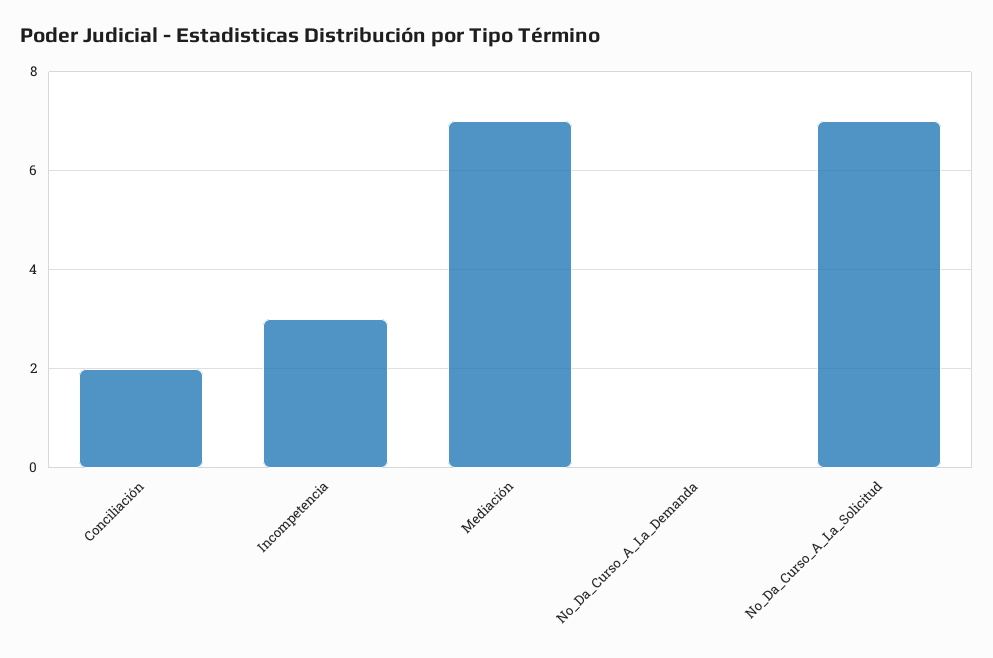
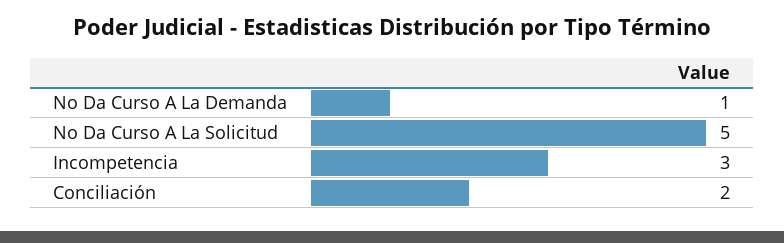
Mediación: 7 -> none
No_Da_Curso_A_La_Demanda: 0 -> 1
No_Da_Curso_A_La_Solicitud: 7 -> 5

